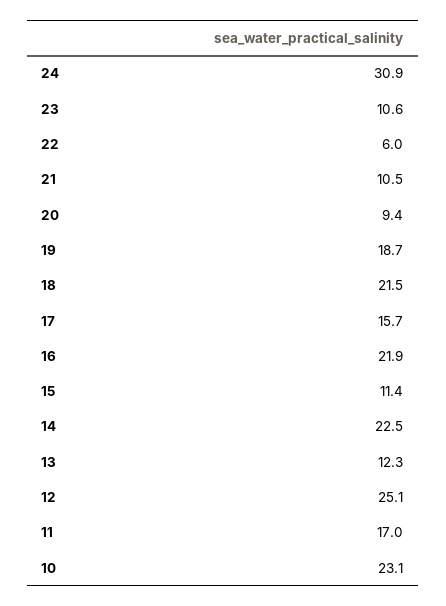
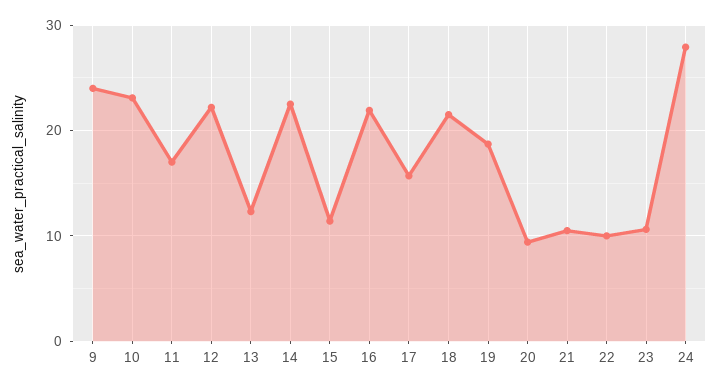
24: 30.9 -> 28
22: 6 -> 10
12: 25.1 -> 22
9: none -> 24

